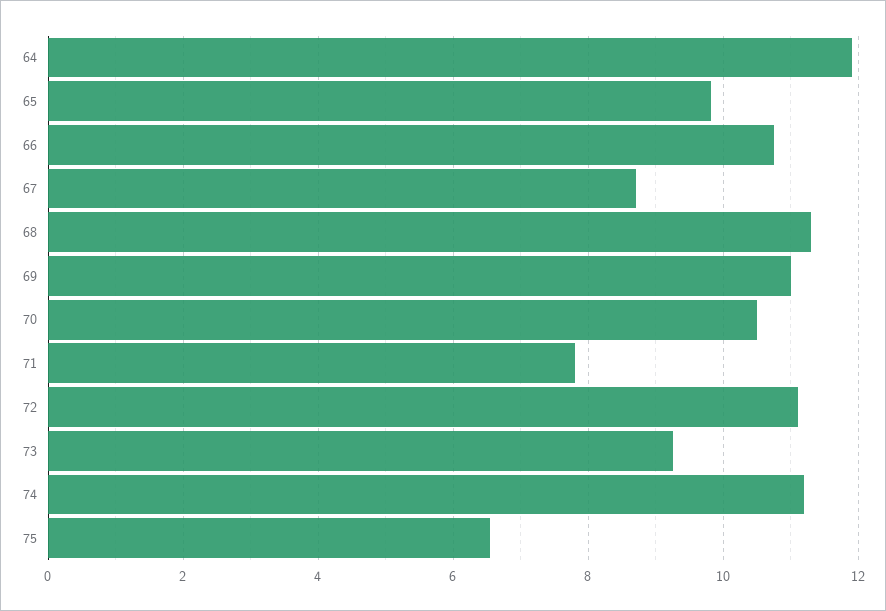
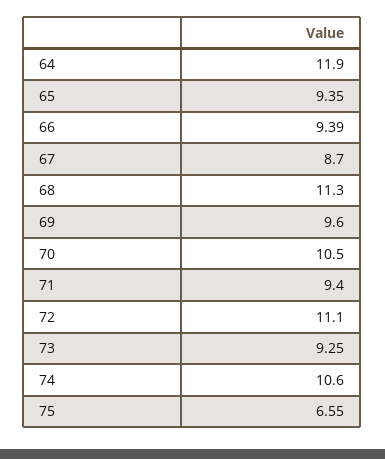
65: 9.8 -> 9.35
66: 10.8 -> 9.39
69: 11 -> 9.6
71: 7.8 -> 9.4
74: 11.2 -> 10.6

